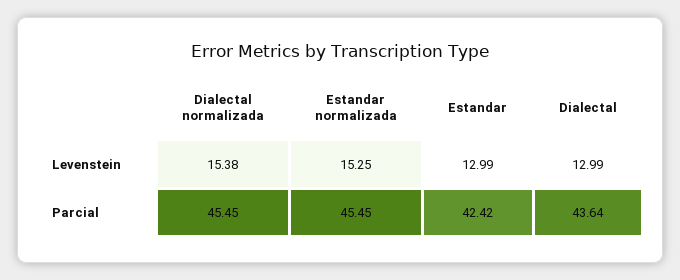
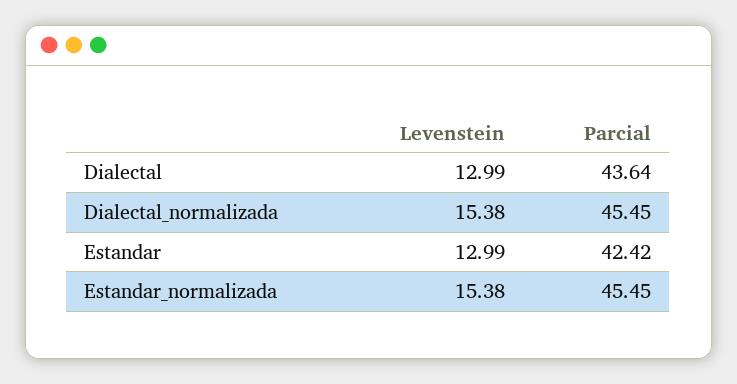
Estandar normalizada, Levenstein: 15.25 -> 15.38

